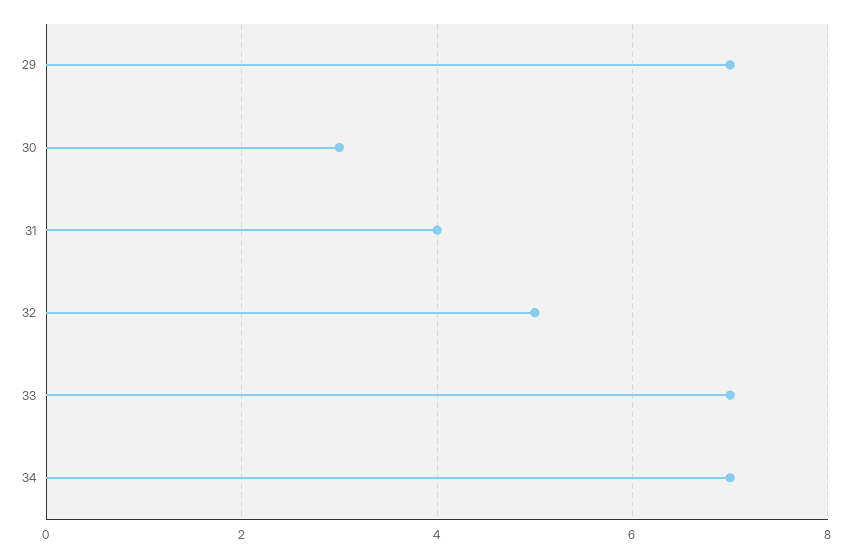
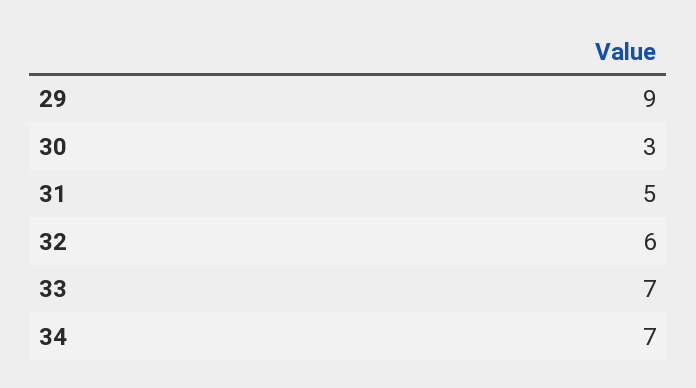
29: 7 -> 9
31: 4 -> 5
32: 5 -> 6

